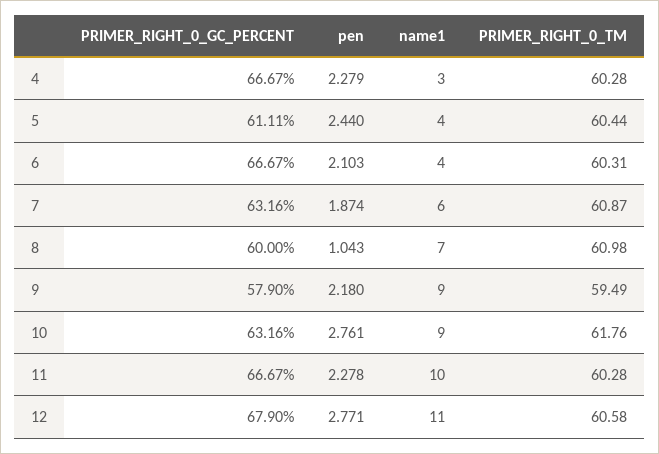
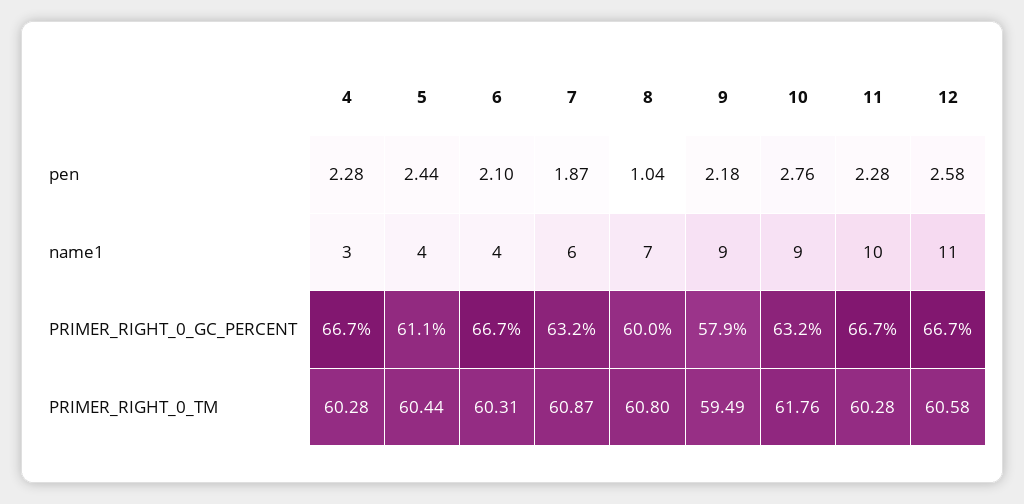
PRIMER_RIGHT_0_TM, 8: 60.98 -> 60.8
PRIMER_RIGHT_0_GC_PERCENT, 12: 67.9 -> 66.7
pen, 12: 2.771 -> 2.58

